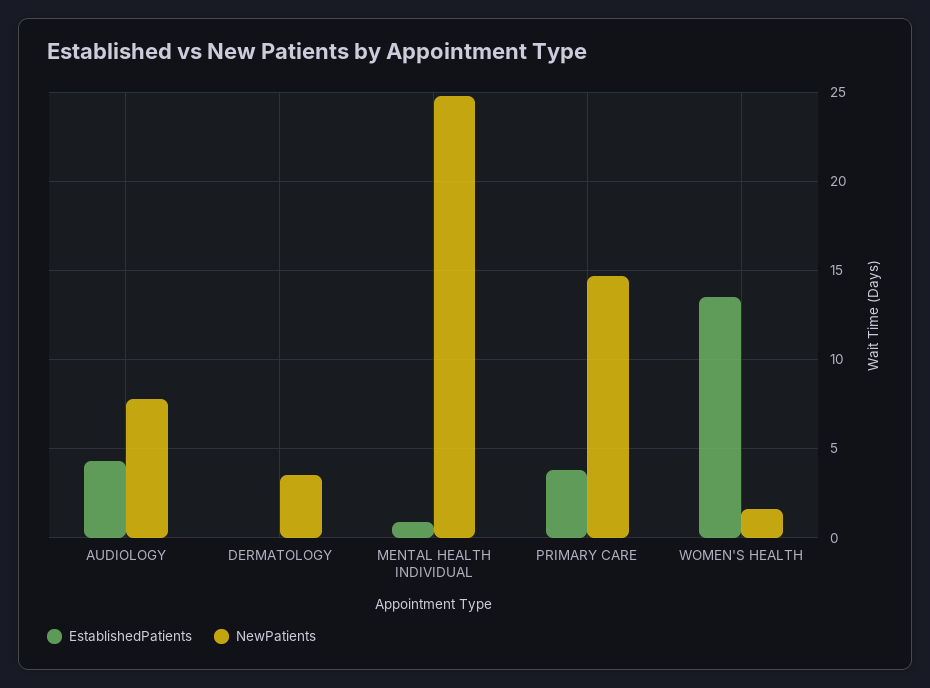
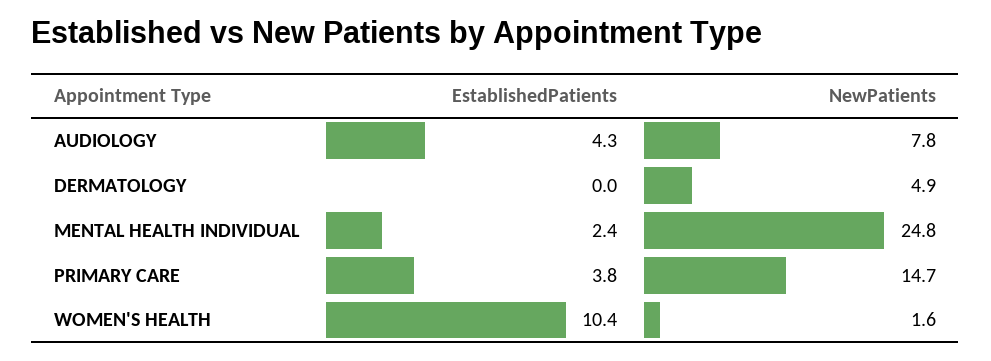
NewPatients, DERMATOLOGY: 3.5 -> 4.9
EstablishedPatients, MENTAL HEALTH INDIVIDUAL: 1 -> 2.4
EstablishedPatients, WOMEN'S HEALTH: 13.5 -> 10.4

